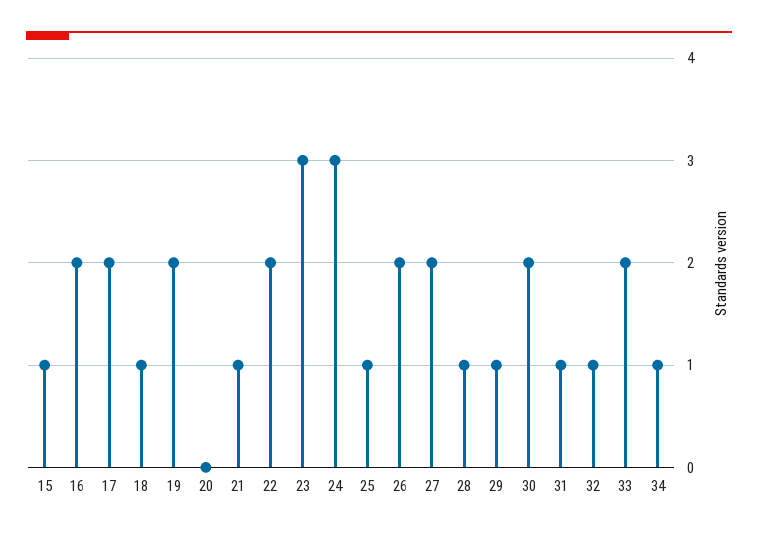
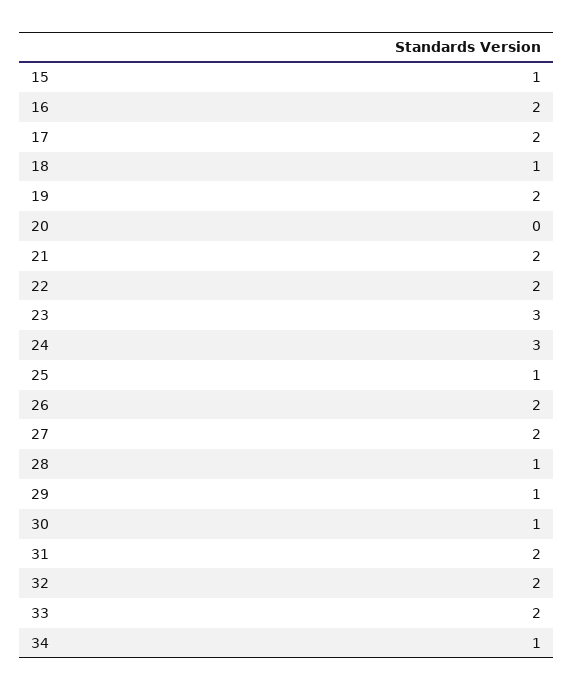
21: 1 -> 2
30: 2 -> 1
31: 1 -> 2
32: 1 -> 2

